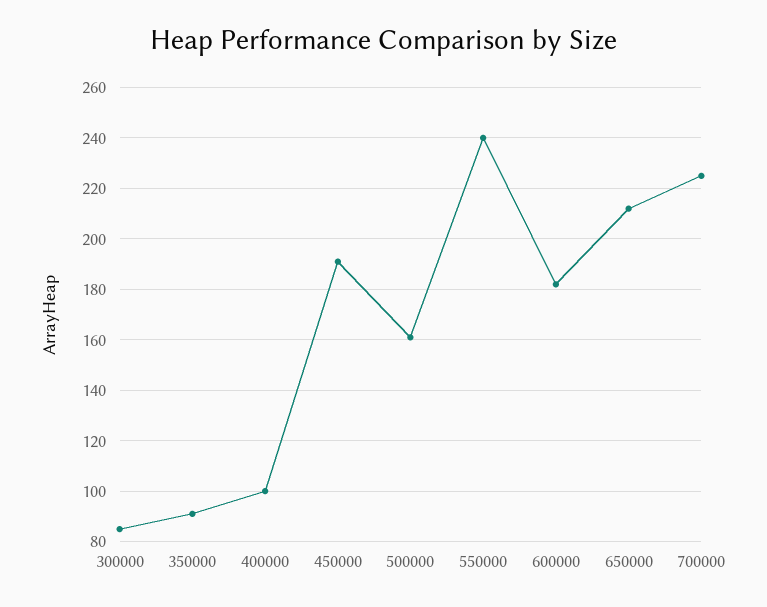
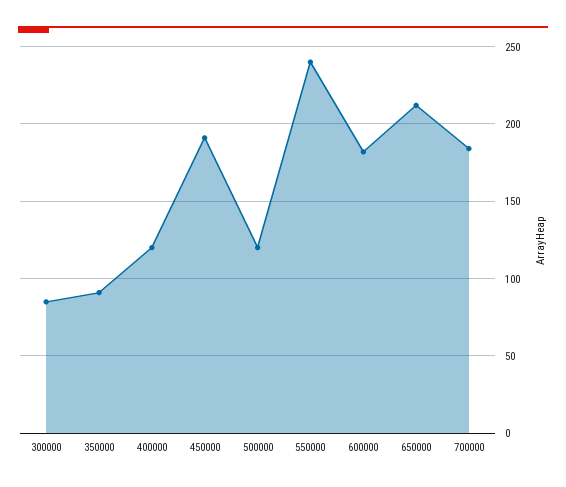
400000: 100 -> 120
500000: 160 -> 120
700000: 225 -> 185

